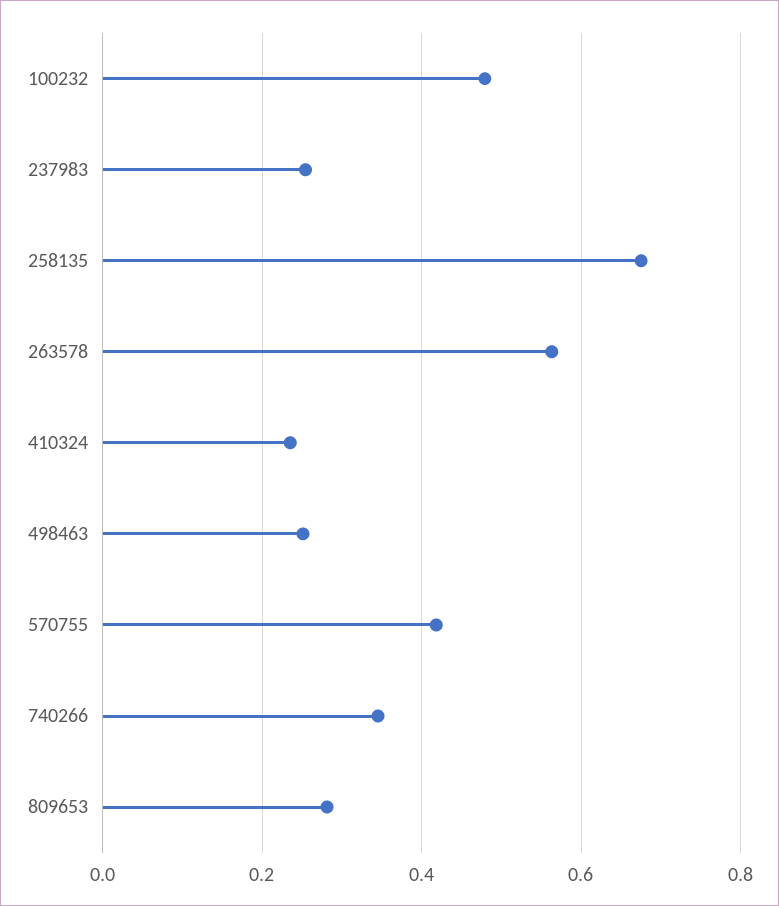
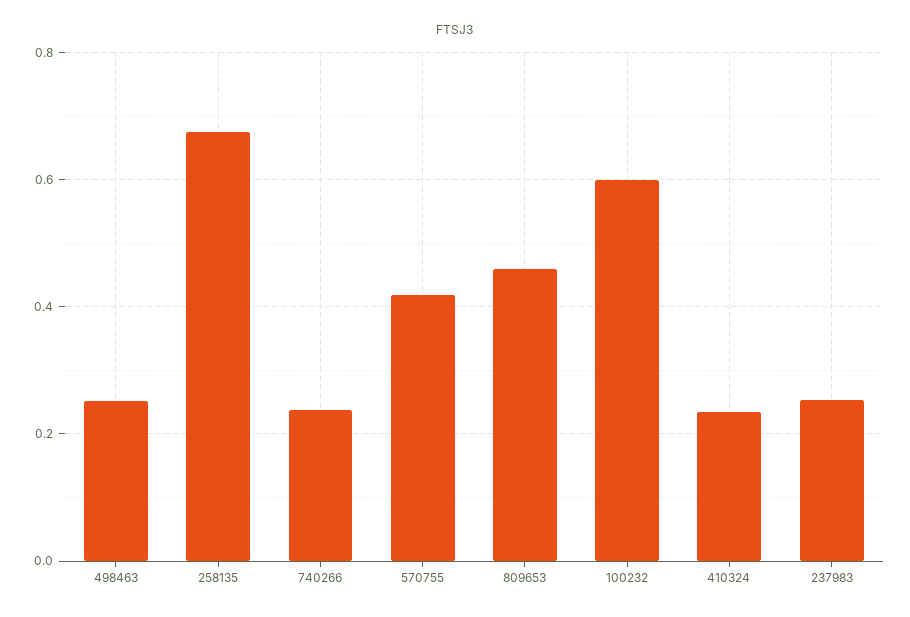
100232: 0.48 -> 0.6
263578: 0.56 -> none
740266: 0.34 -> 0.24
809653: 0.28 -> 0.46

